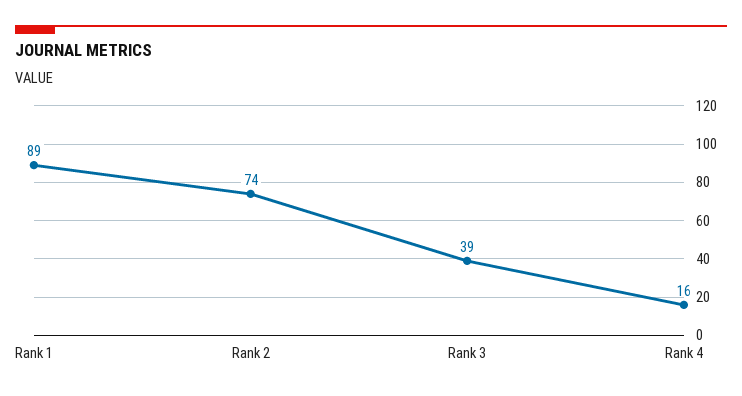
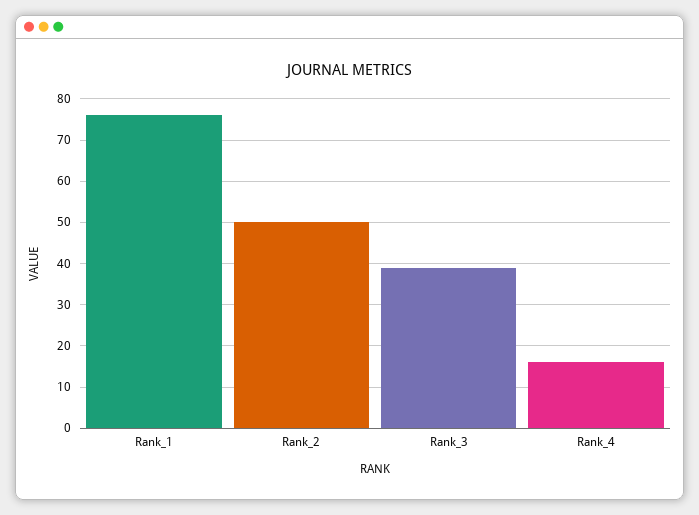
Rank 1: 89 -> 75
Rank 2: 74 -> 50

